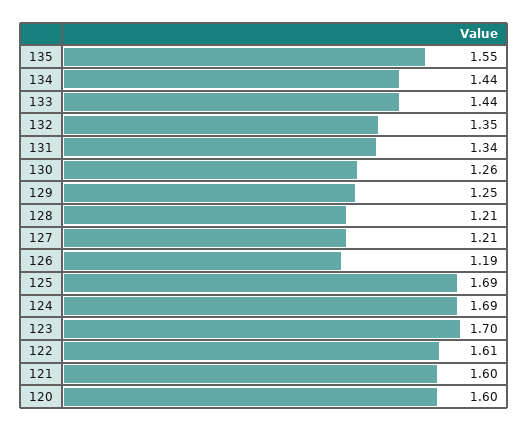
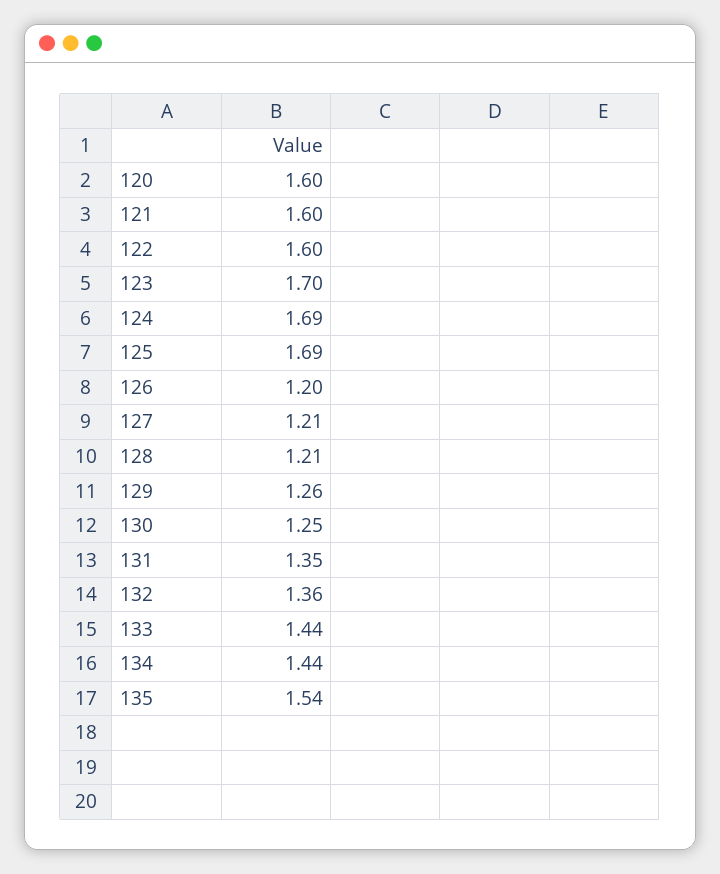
135: 1.55 -> 1.54
132: 1.35 -> 1.36
131: 1.34 -> 1.35
130: 1.26 -> 1.25
129: 1.25 -> 1.26
126: 1.19 -> 1.2
122: 1.61 -> 1.6

